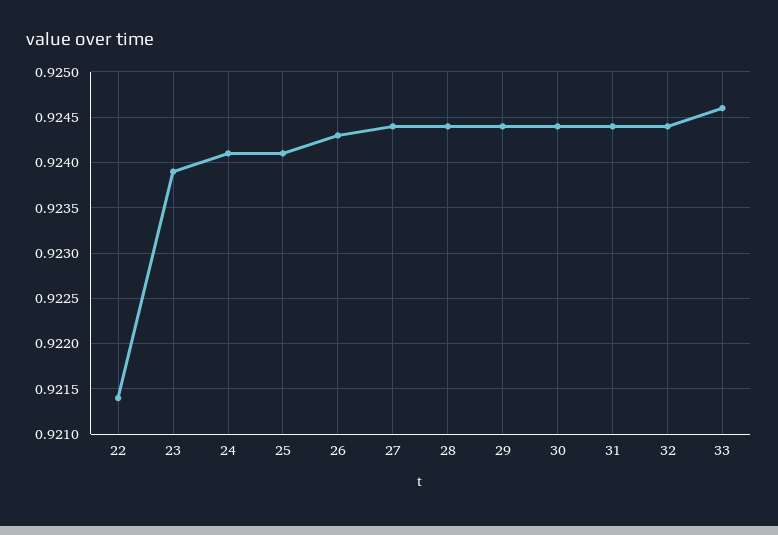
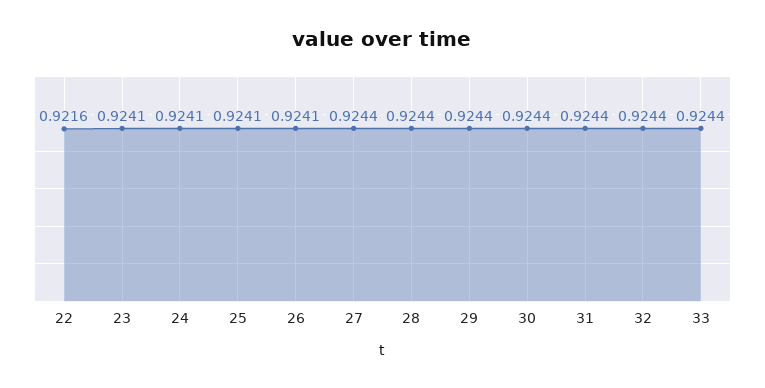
22: 0.9214 -> 0.9216
23: 0.9239 -> 0.9241
26: 0.9243 -> 0.9241
33: 0.9246 -> 0.9244

